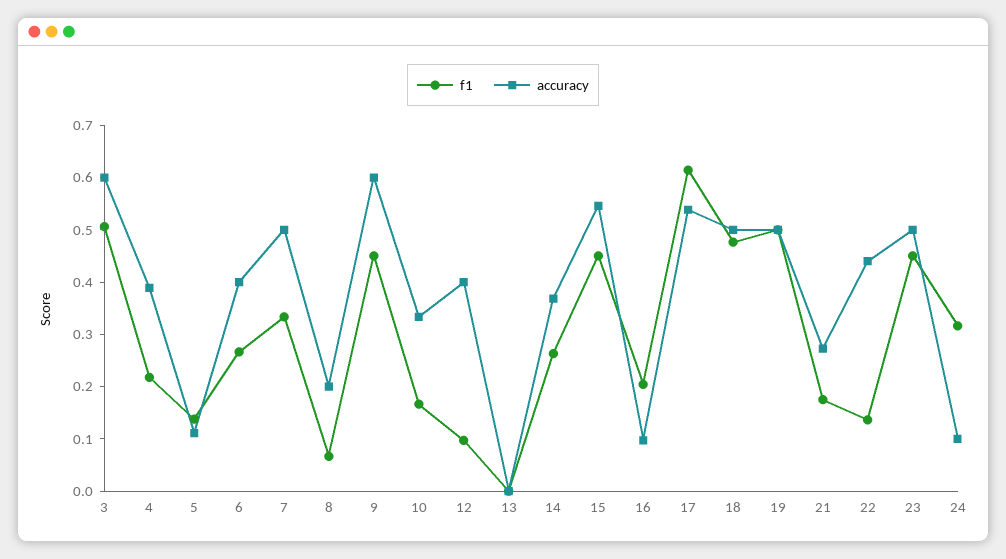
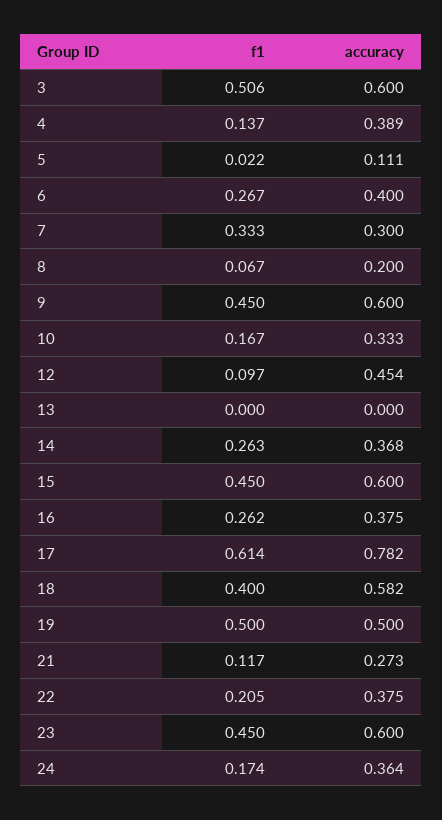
f1, 4: 0.22 -> 0.137
f1, 5: 0.14 -> 0.022
accuracy, 7: 0.5 -> 0.3
accuracy, 12: 0.4 -> 0.454
accuracy, 15: 0.54 -> 0.6
f1, 16: 0.2 -> 0.262
accuracy, 16: 0.1 -> 0.375
accuracy, 17: 0.54 -> 0.782
f1, 18: 0.48 -> 0.4
accuracy, 18: 0.5 -> 0.582
f1, 21: 0.18 -> 0.117
f1, 22: 0.14 -> 0.205
accuracy, 22: 0.44 -> 0.375
accuracy, 23: 0.5 -> 0.6
f1, 24: 0.32 -> 0.174
accuracy, 24: 0.1 -> 0.364

